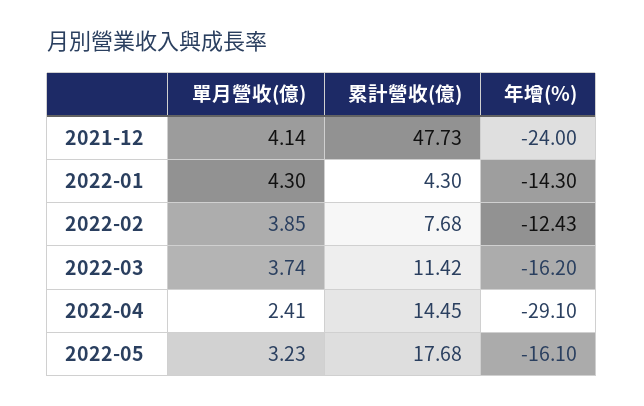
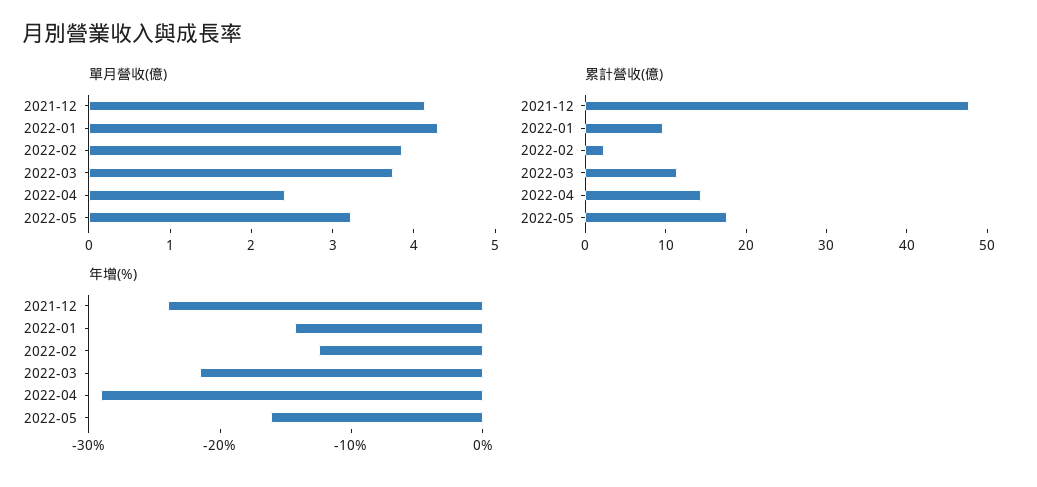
累計營收(億), 2022-01: 4.3 -> 10
累計營收(億), 2022-02: 7.68 -> 2
年增(%), 2022-03: -16.2 -> -22

